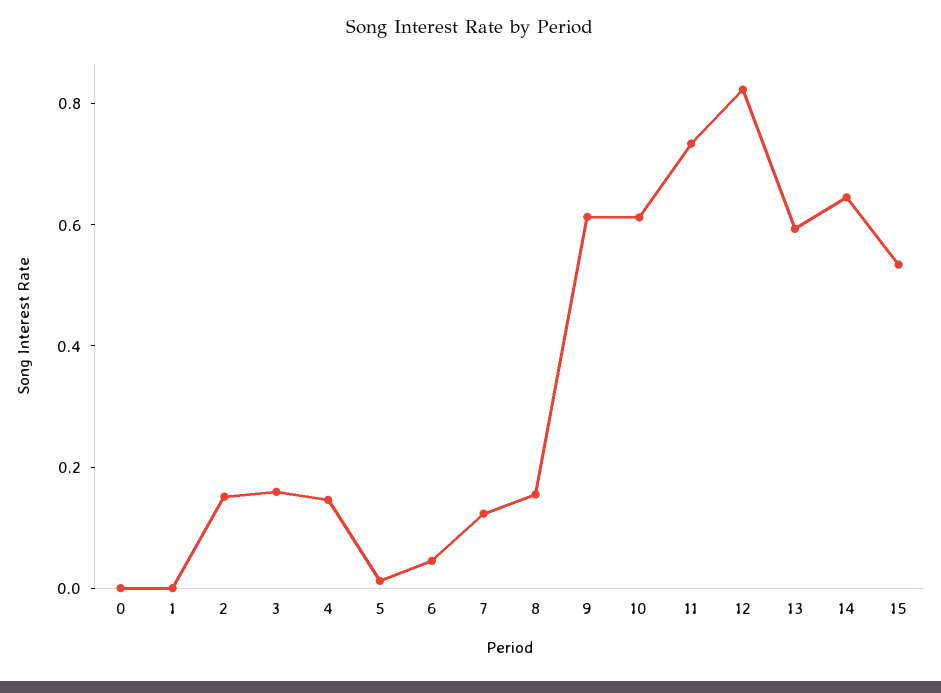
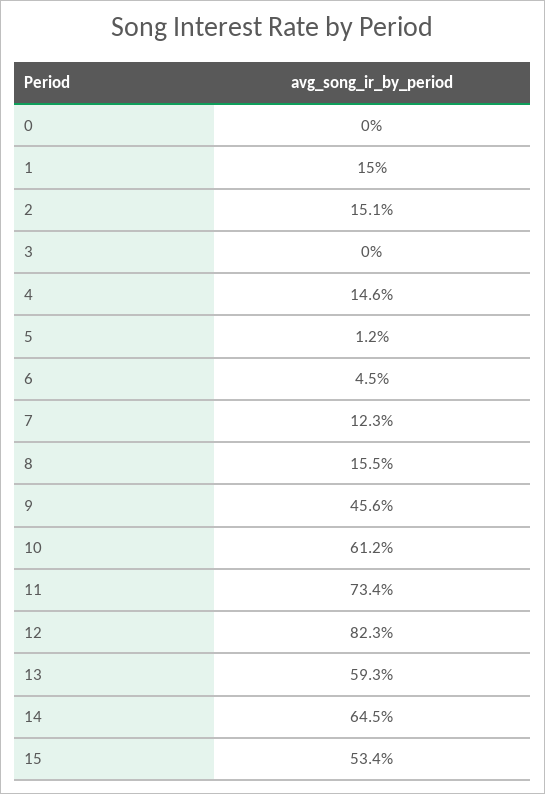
1: 0 -> 0.15
3: 0.15 -> 0
9: 0.6 -> 0.456

